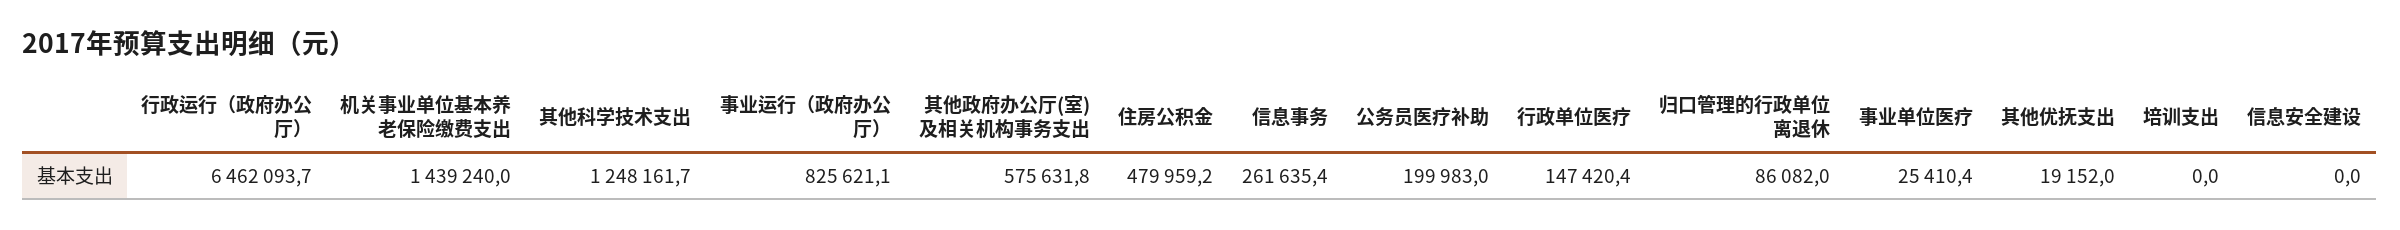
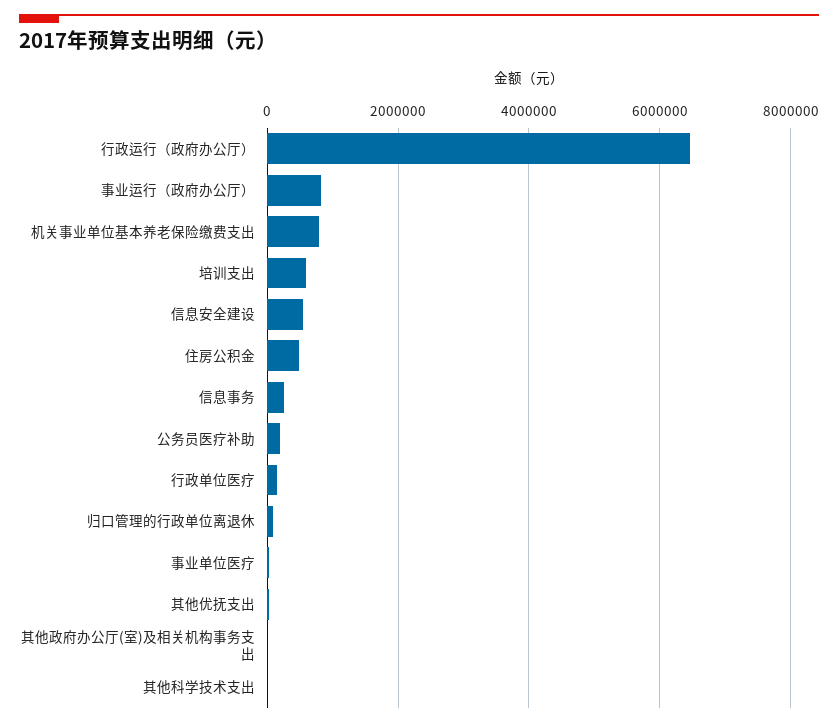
机关事业单位基本养老保险缴费支出: 1439240 -> 800000
其他科学技术支出: 1248161.7 -> 0
其他政府办公厅(室)及相关机构事务支出: 575631.8 -> 0
培训支出: 0 -> 600000
信息安全建设: 0 -> 600000

